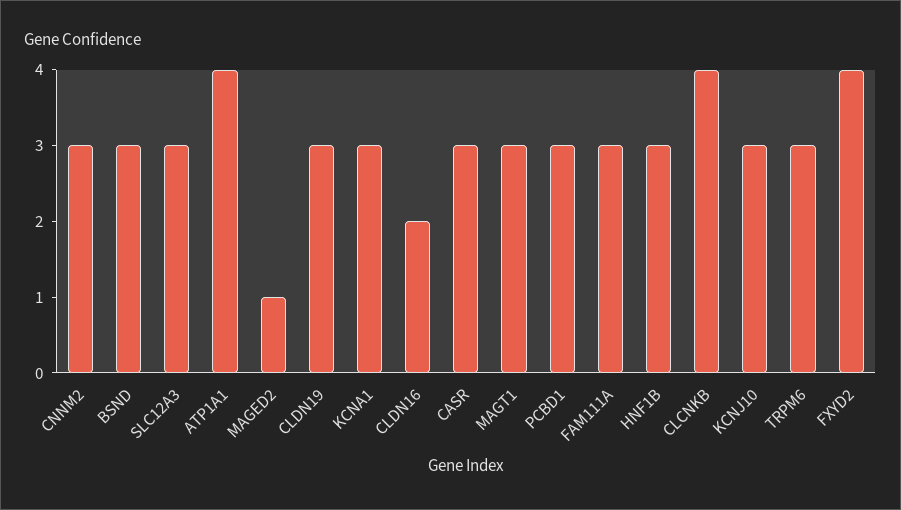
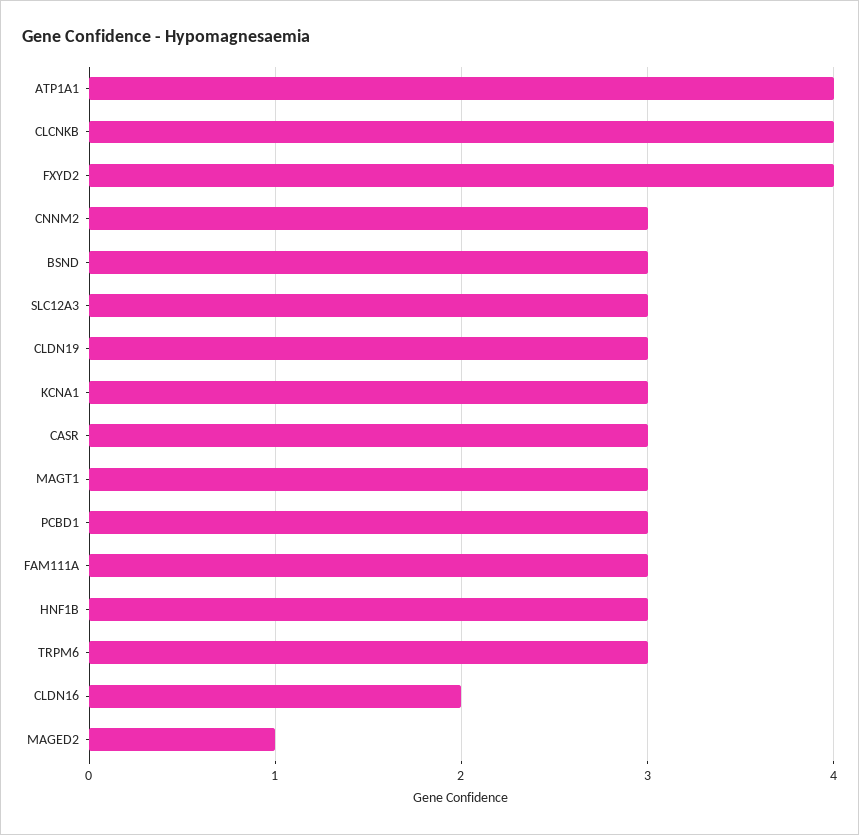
KCNJ10: 3 -> none

